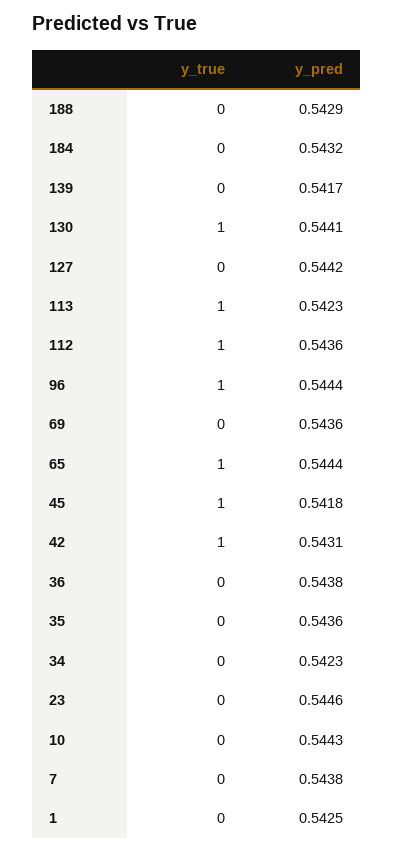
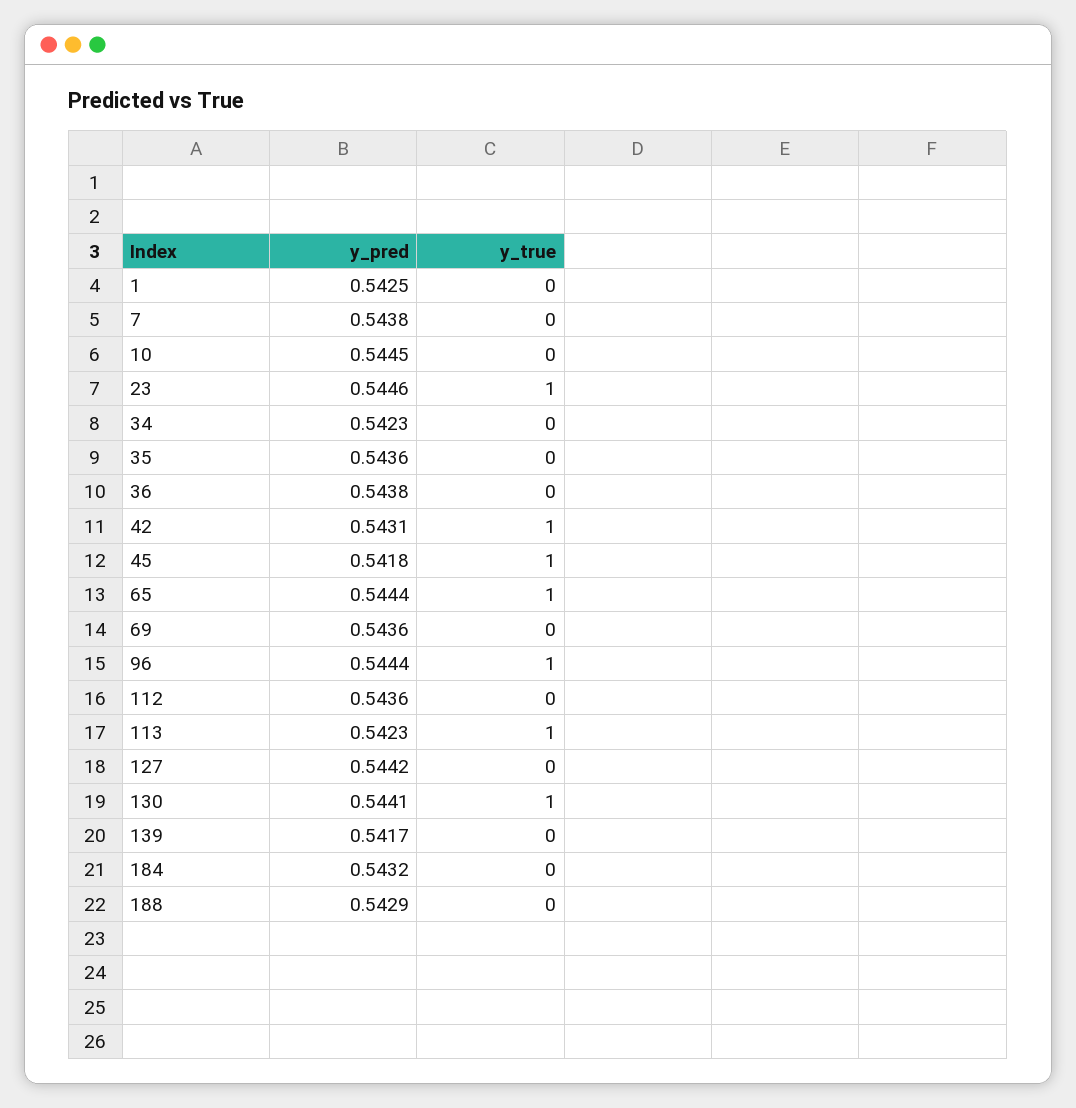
y_true, 112: 1 -> 0
y_true, 23: 0 -> 1
y_pred, 10: 0.5443 -> 0.5445

